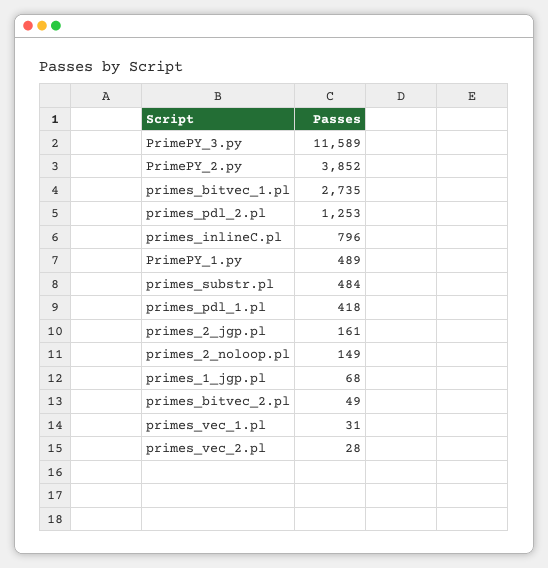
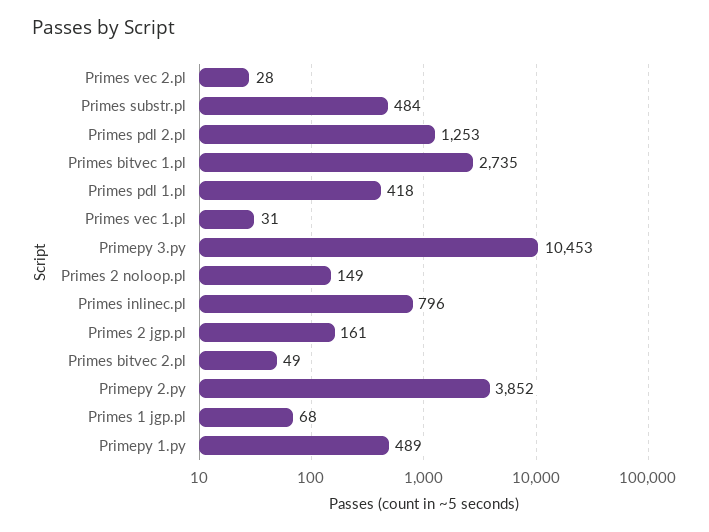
PrimePY_3.py: 11589 -> 10453

